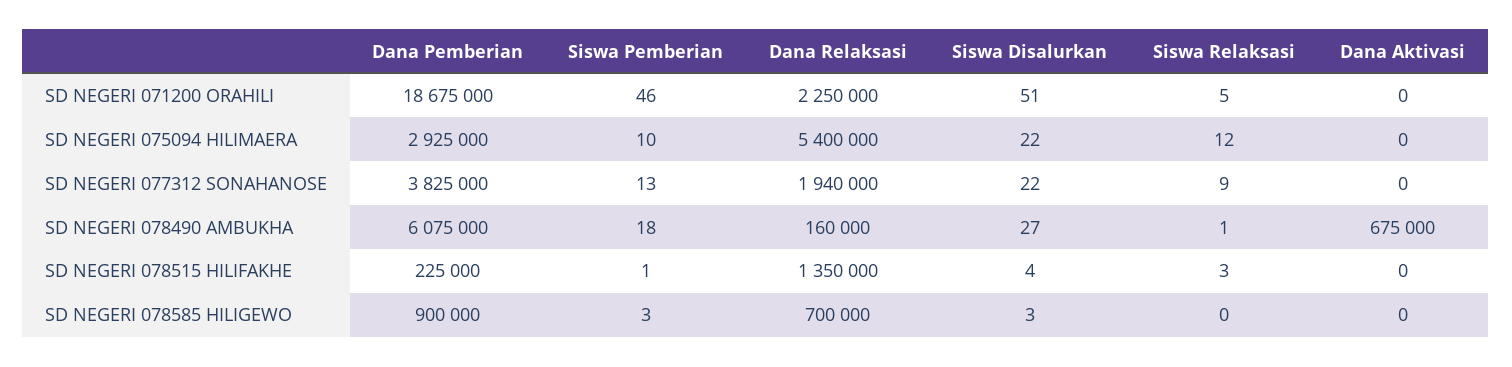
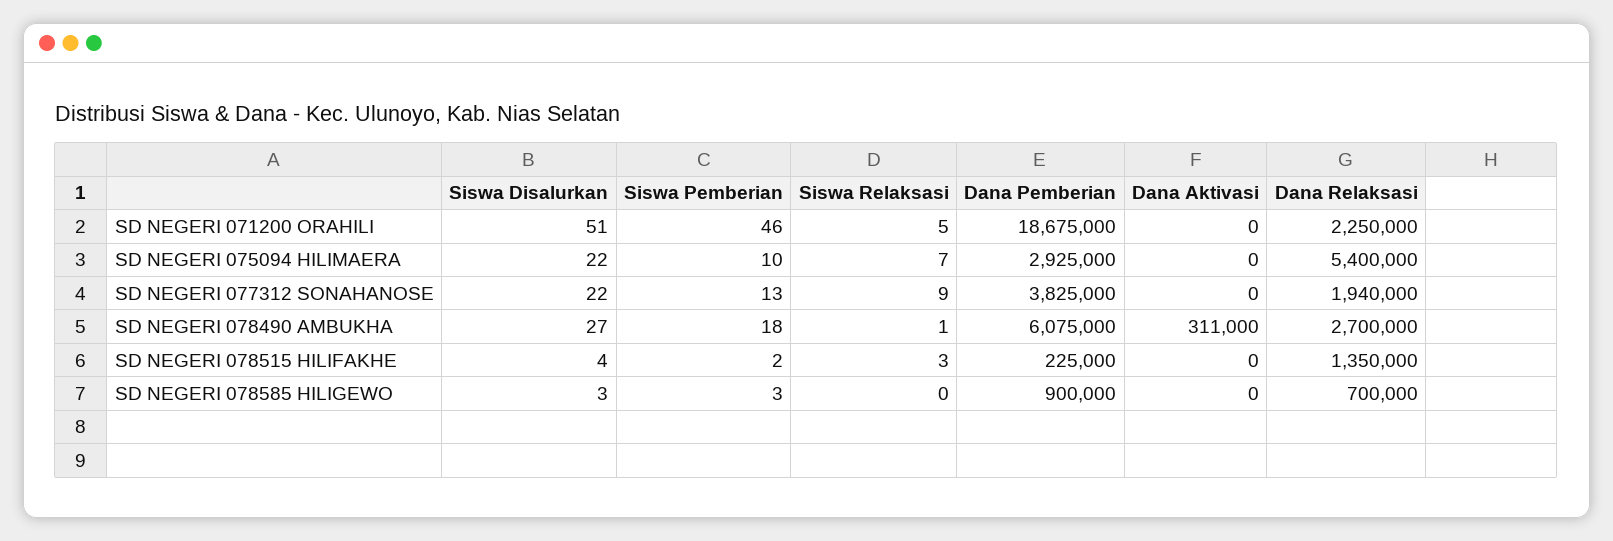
Siswa Relaksasi, SD NEGERI 075094 HILIMAERA: 12 -> 7
Dana Relaksasi, SD NEGERI 078490 AMBUKHA: 160000 -> 2700000
Dana Aktivasi, SD NEGERI 078490 AMBUKHA: 675000 -> 311000
Siswa Pemberian, SD NEGERI 078515 HILIFAKHE: 1 -> 2

